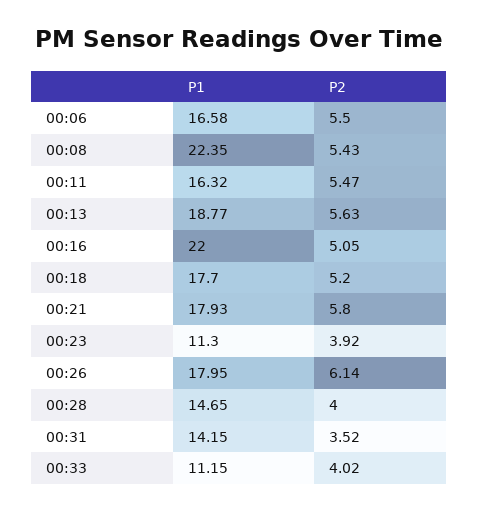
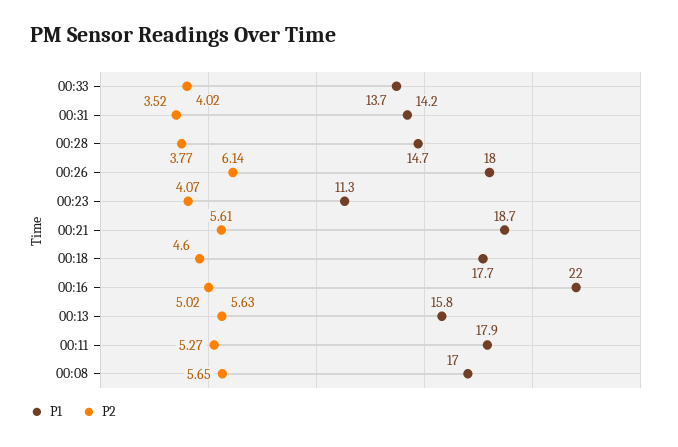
P1, 00:06: 16.58 -> none
P2, 00:06: 5.5 -> none
P1, 00:08: 22.35 -> 17
P2, 00:08: 5.43 -> 5.65
P1, 00:11: 16.32 -> 17.9
P2, 00:11: 5.47 -> 5.27
P1, 00:13: 18.77 -> 15.8
P2, 00:16: 5.05 -> 5.02
P2, 00:18: 5.2 -> 4.6
P1, 00:21: 17.93 -> 18.7
P2, 00:21: 5.8 -> 5.61
P2, 00:23: 3.92 -> 4.07
P2, 00:28: 4 -> 3.77
P1, 00:33: 11.15 -> 13.7

